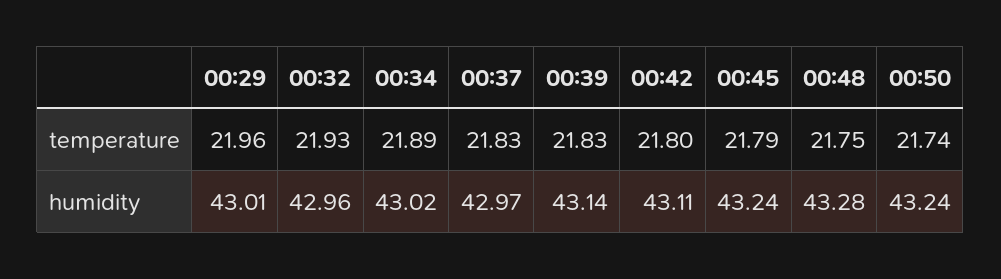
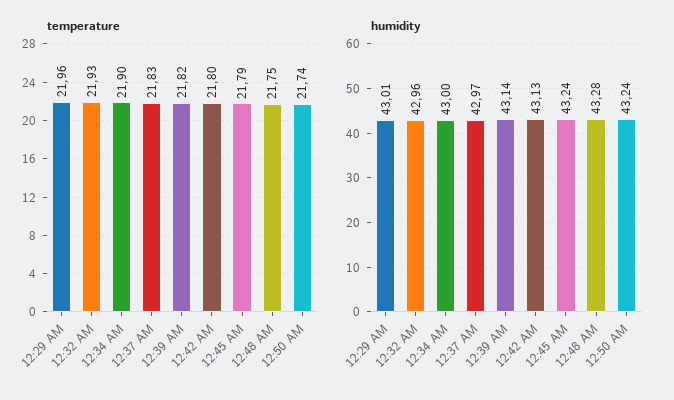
temperature, 00:34: 21.89 -> 21.9
temperature, 00:39: 21.83 -> 21.82
humidity, 00:34: 43.02 -> 43
humidity, 00:42: 43.11 -> 43.13

